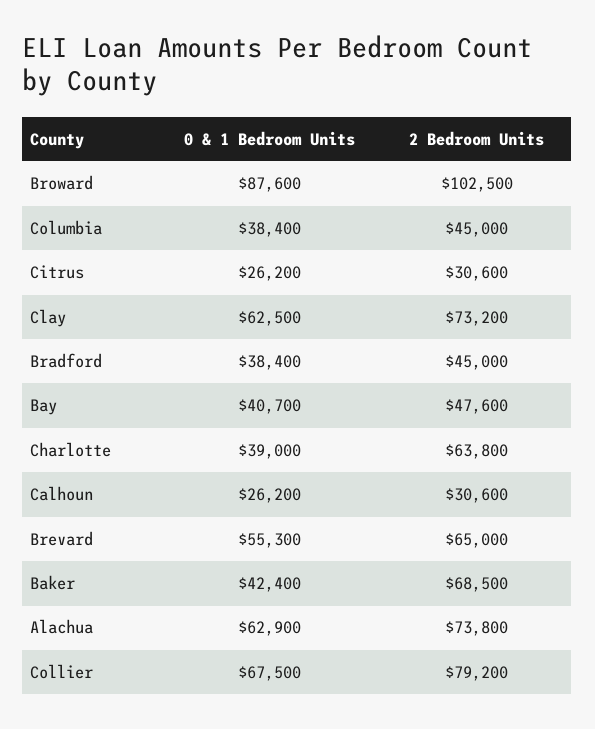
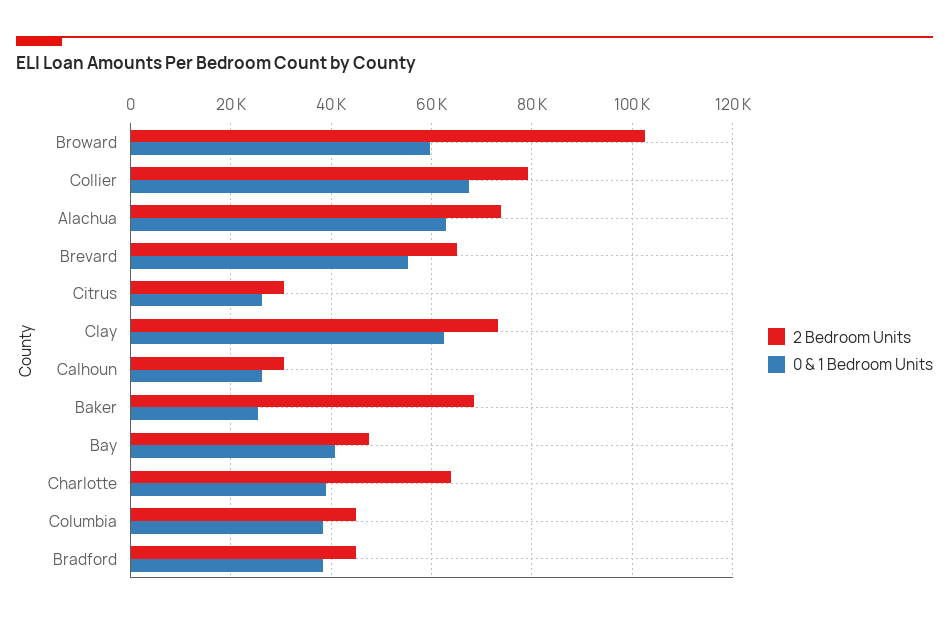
0 & 1 Bedroom Units, Broward: 87600 -> 60000
0 & 1 Bedroom Units, Baker: 42400 -> 26000

